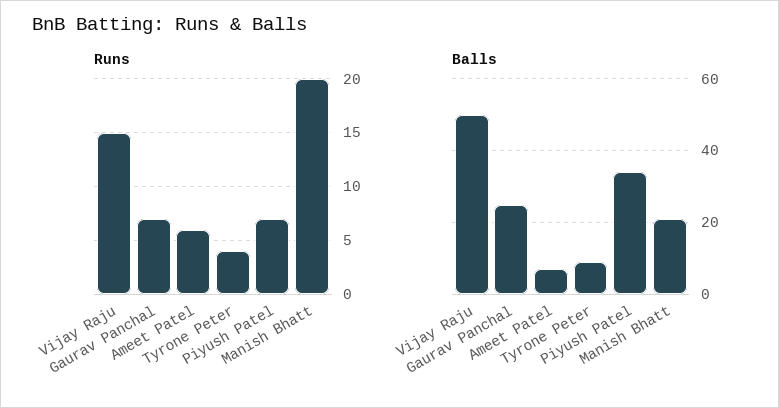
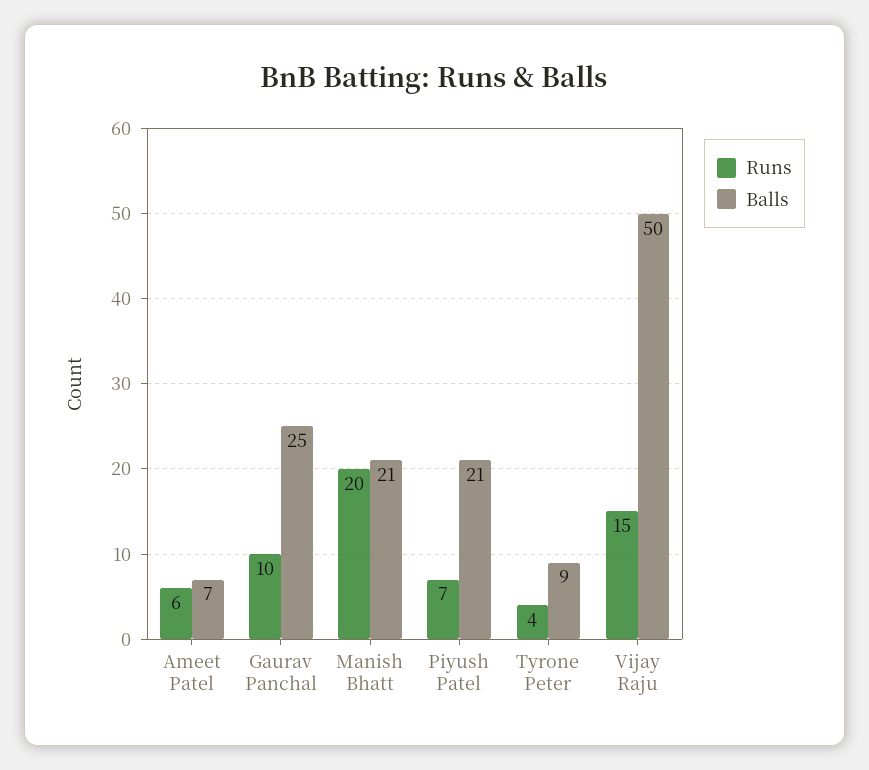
Runs, Gaurav Panchal: 7 -> 10
Balls, Piyush Patel: 35 -> 21

